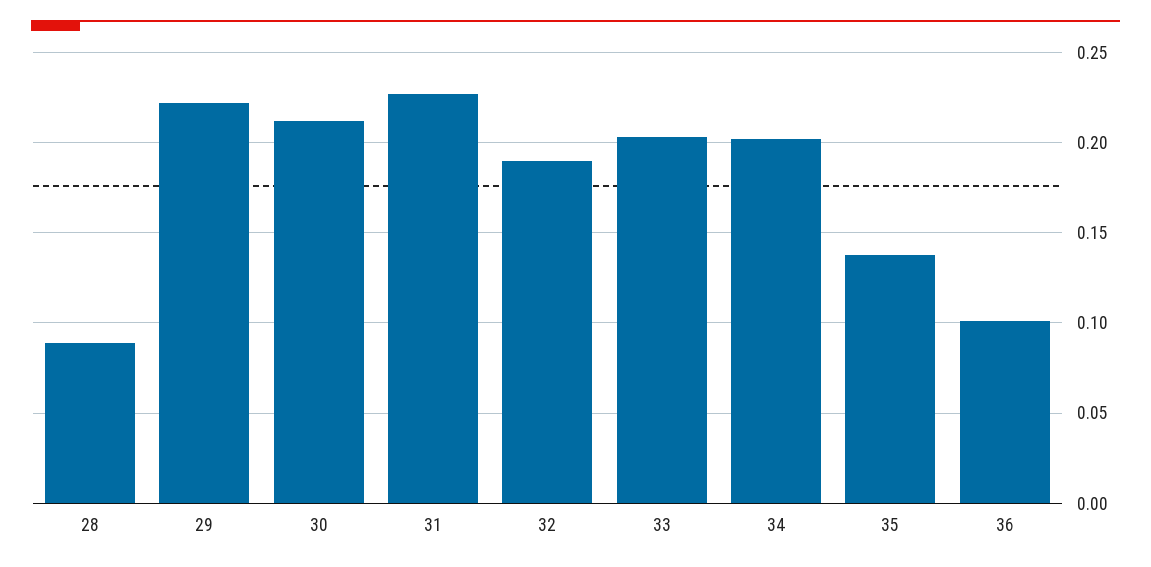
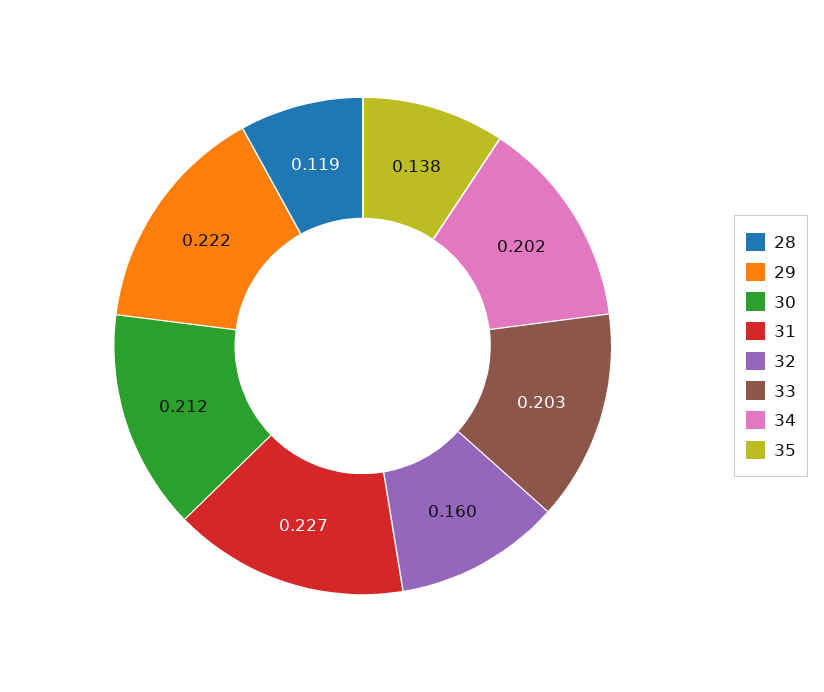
28: 0.09 -> 0.119
32: 0.19 -> 0.16
36: 0.1 -> none

